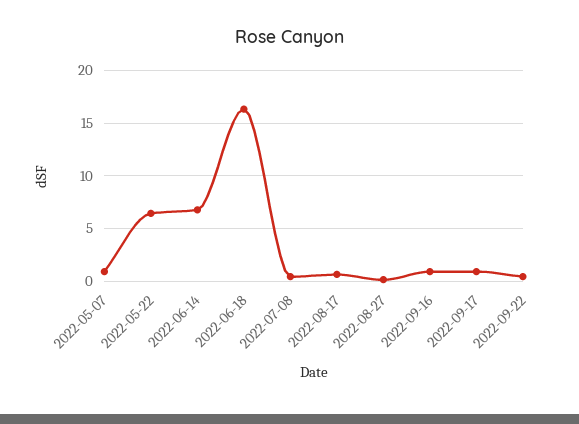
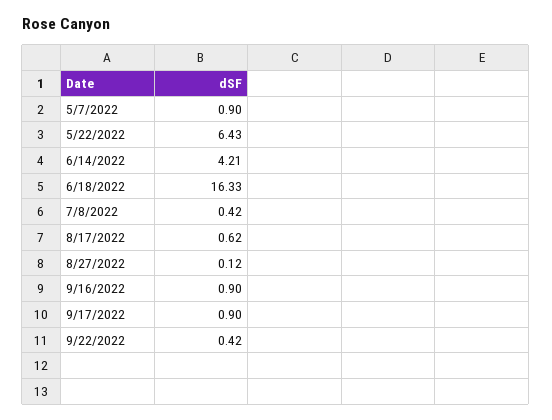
2022-06-14: 7 -> 4.21

